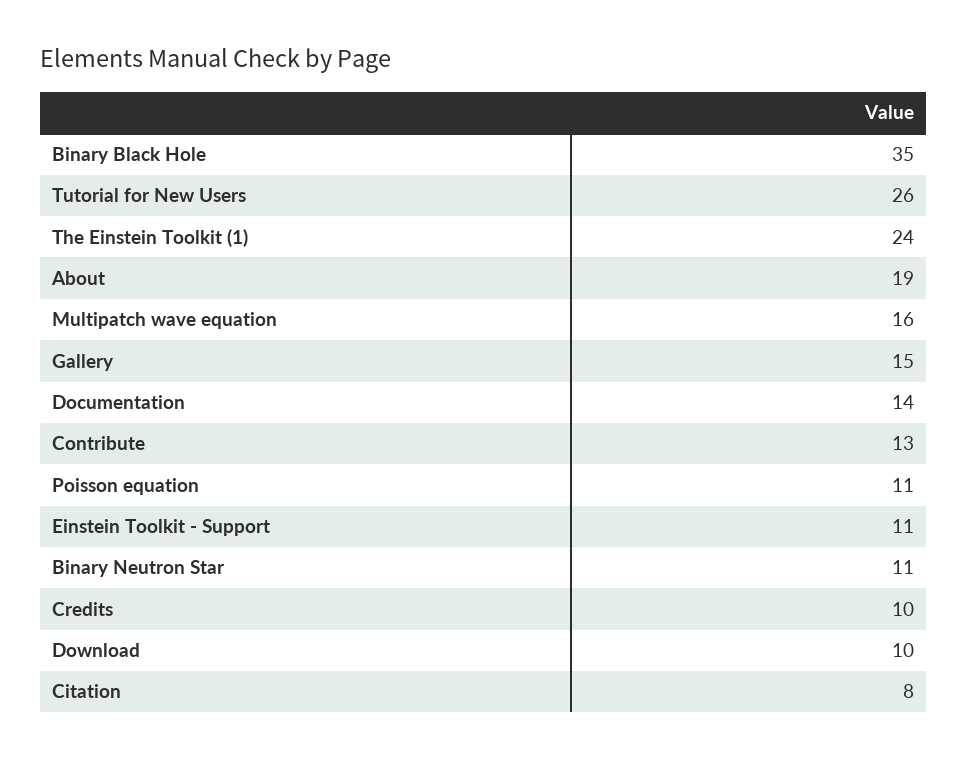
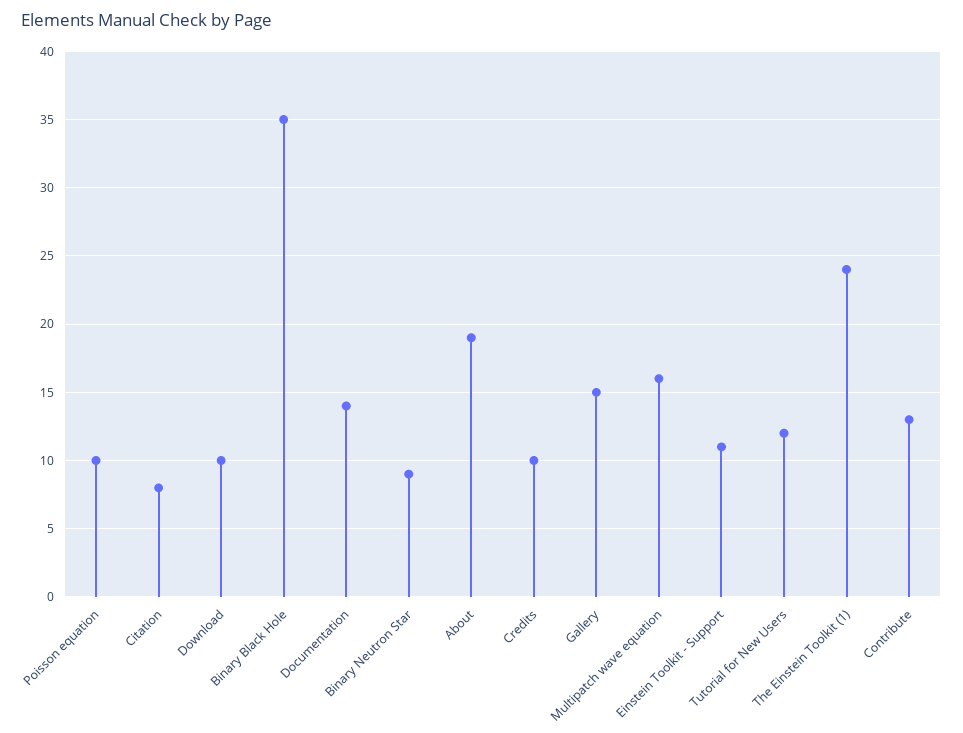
Tutorial for New Users: 26 -> 12
Poisson equation: 11 -> 10
Binary Neutron Star: 11 -> 9

